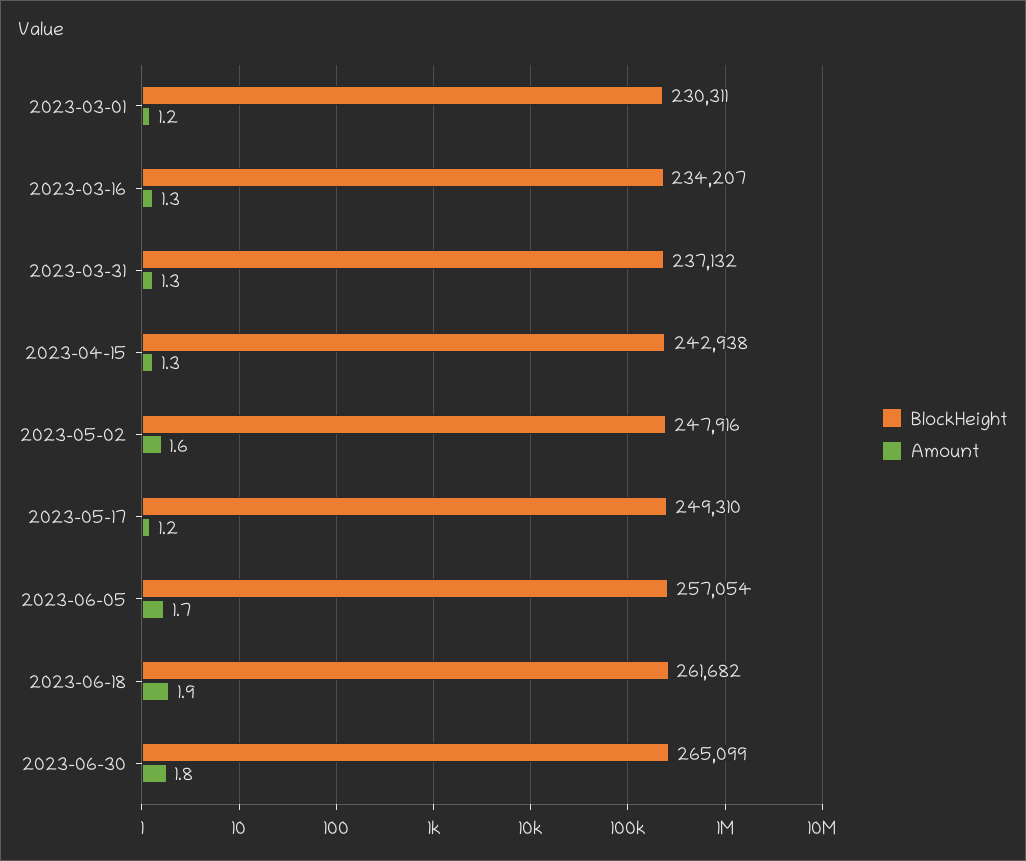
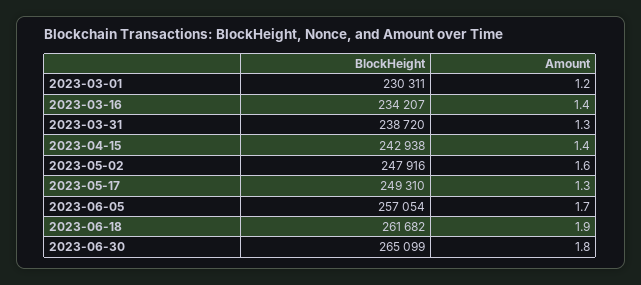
Amount, 2023-03-16: 1.3 -> 1.4
BlockHeight, 2023-03-31: 237132 -> 238720
Amount, 2023-04-15: 1.3 -> 1.4
Amount, 2023-05-17: 1.2 -> 1.3

